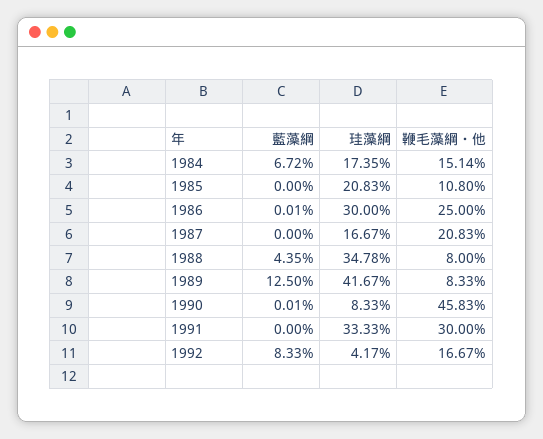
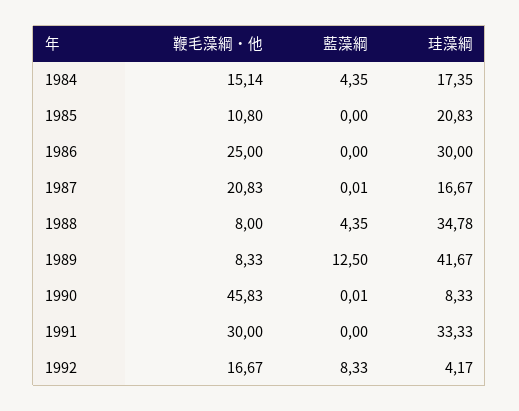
藍藻綱, 1984: 6.72 -> 4.35
藍藻綱, 1986: 0.01 -> 0
藍藻綱, 1987: 0 -> 0.01

